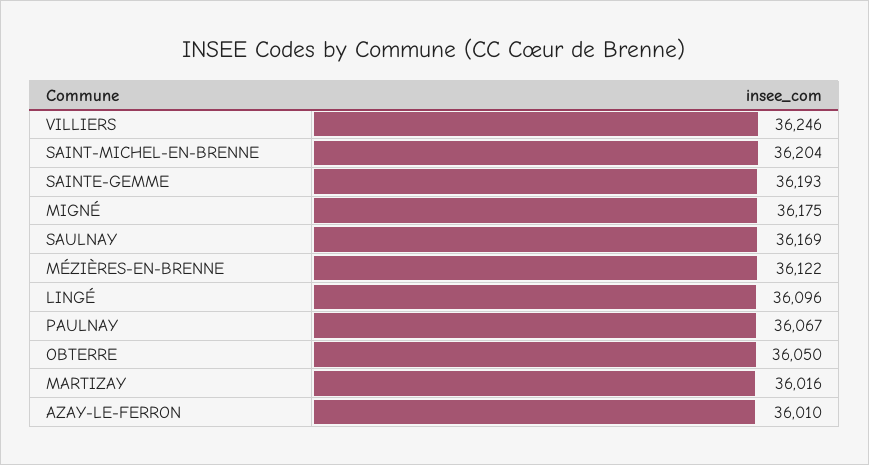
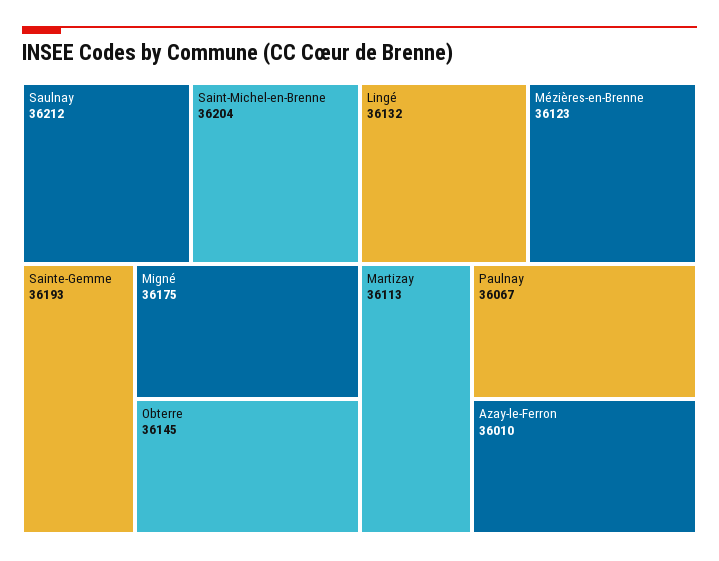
VILLIERS: 36246 -> none
SAULNAY: 36169 -> 36212
MÉZIÈRES-EN-BRENNE: 36122 -> 36123
LINGÉ: 36096 -> 36132
OBTERRE: 36050 -> 36145
MARTIZAY: 36016 -> 36113

